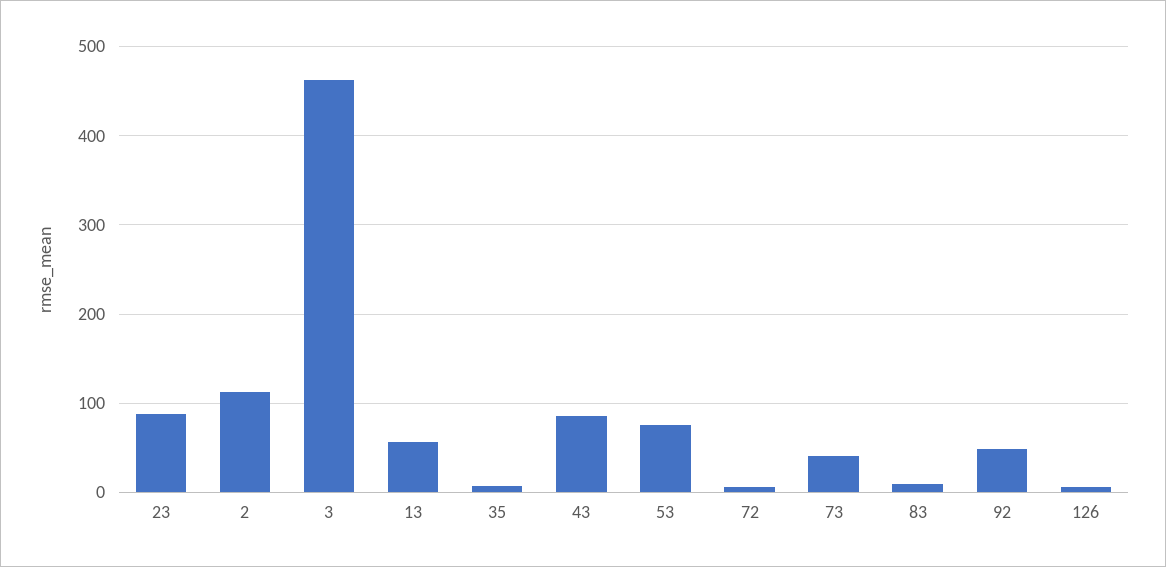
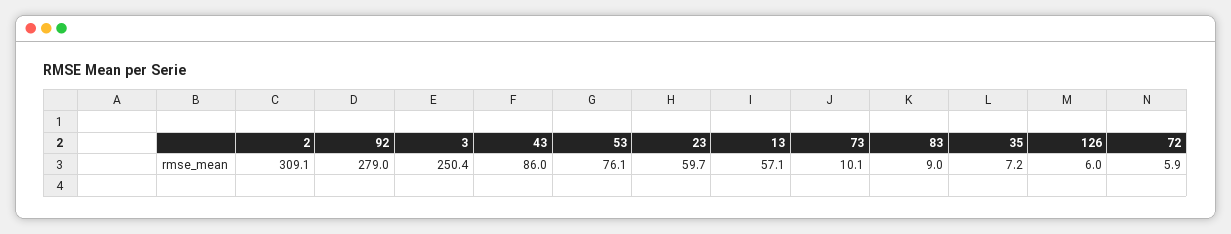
23: 90 -> 59.7
2: 110 -> 309.1
3: 460 -> 250.4
73: 40 -> 10.1
92: 50 -> 279

